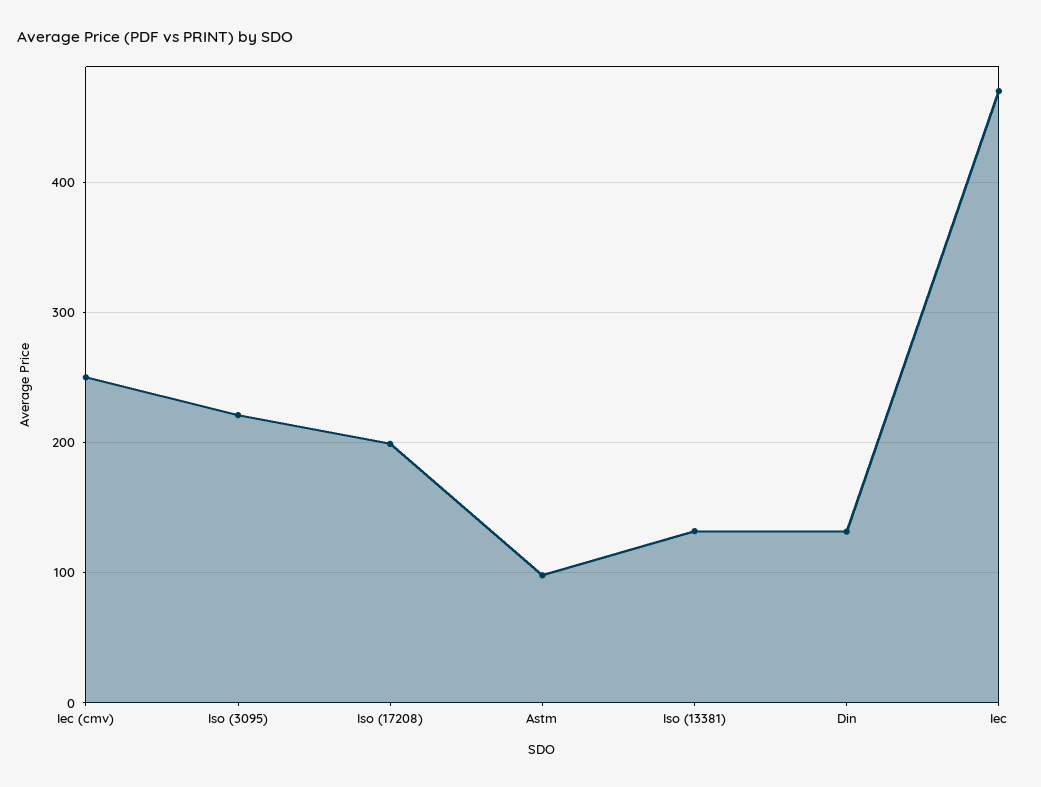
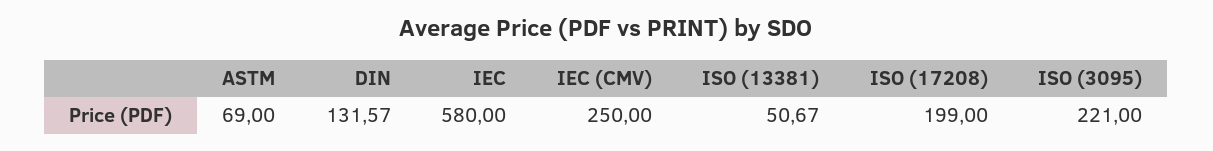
Astm: 100 -> 69
Iso (13381): 130 -> 50.67
Iec: 470 -> 580

